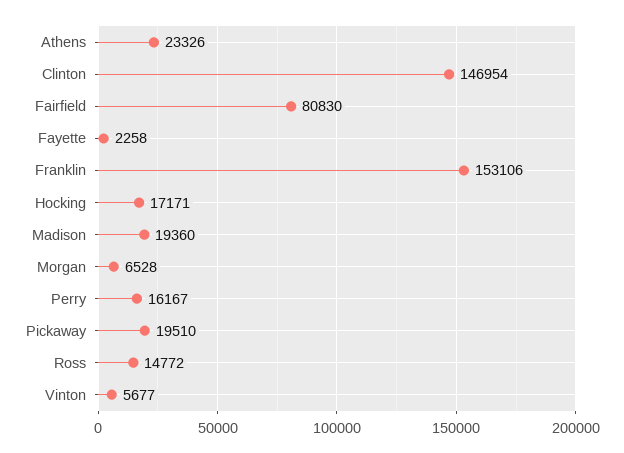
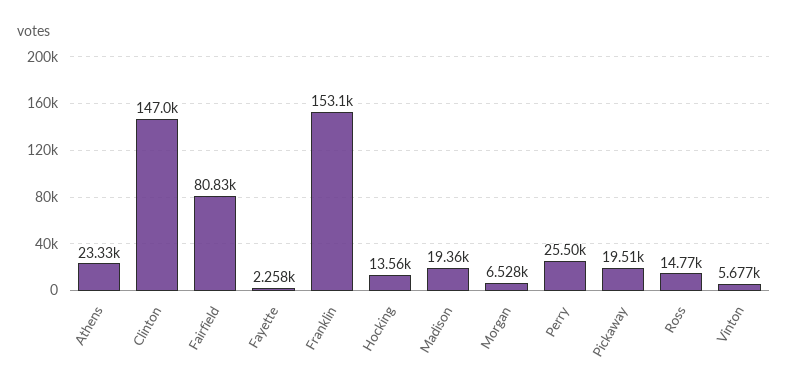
Hocking: 17171 -> 13560
Perry: 16167 -> 25500

